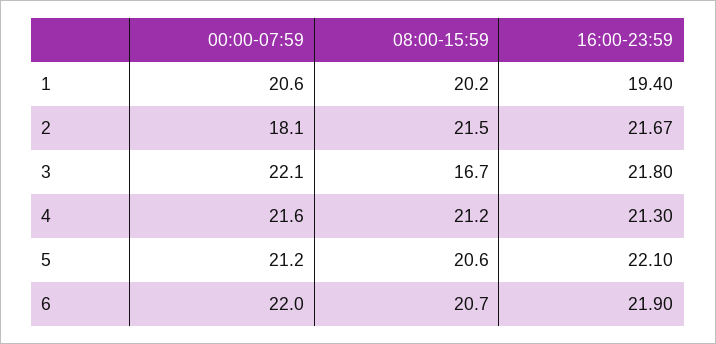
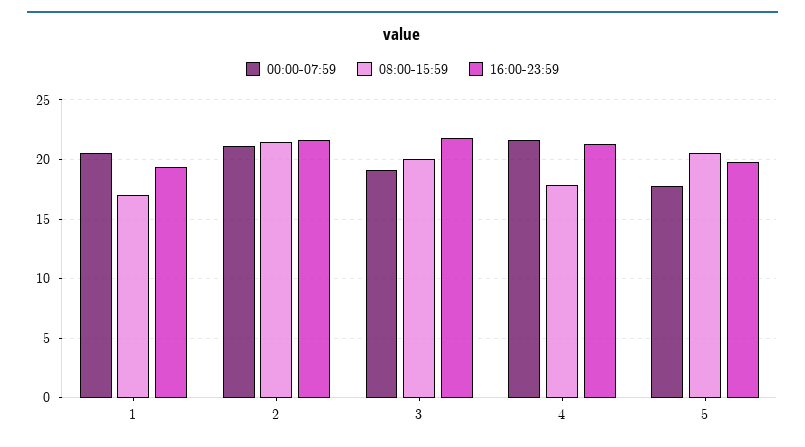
08:00-15:59, 1: 20.2 -> 17
00:00-07:59, 2: 18.1 -> 21
00:00-07:59, 3: 22.1 -> 19
08:00-15:59, 3: 16.7 -> 20
08:00-15:59, 4: 21.2 -> 18
00:00-07:59, 5: 21.2 -> 18
16:00-23:59, 5: 22.1 -> 20
00:00-07:59, 6: 22 -> none
08:00-15:59, 6: 20.7 -> none
16:00-23:59, 6: 21.9 -> none

